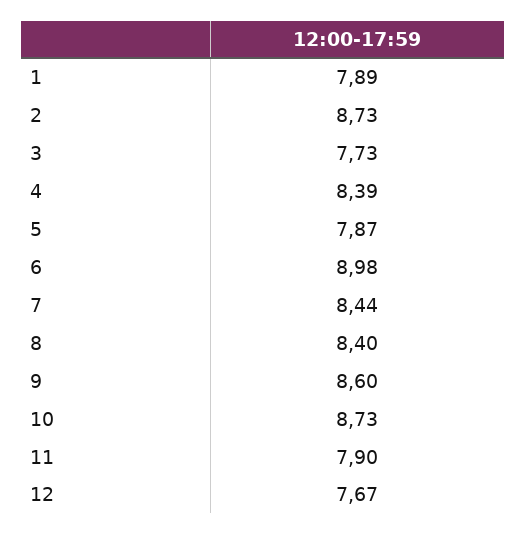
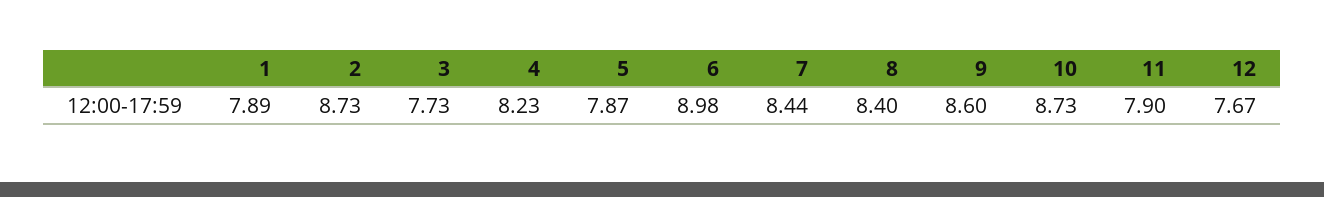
4: 8.39 -> 8.23

